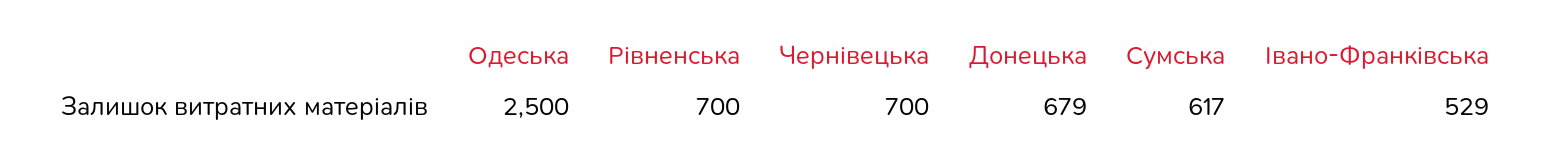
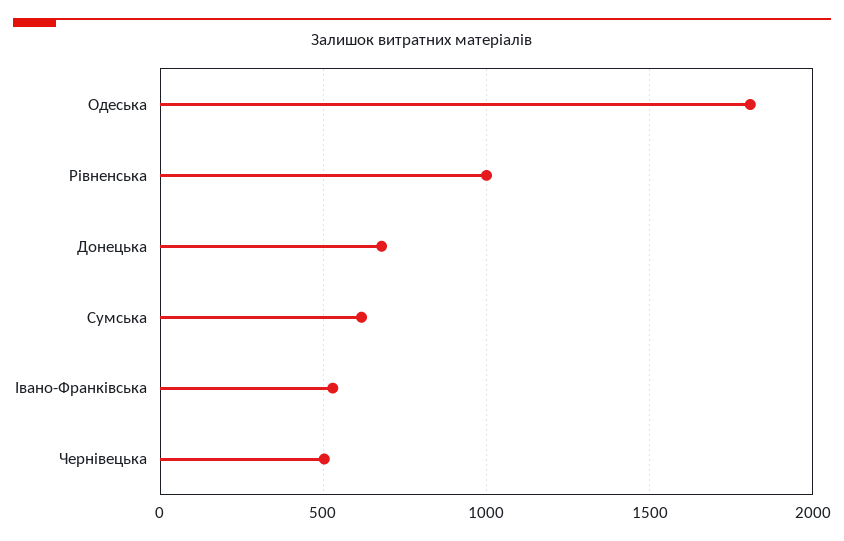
Одеська: 2500 -> 1800
Рівненська: 700 -> 1000
Чернівецька: 700 -> 500

